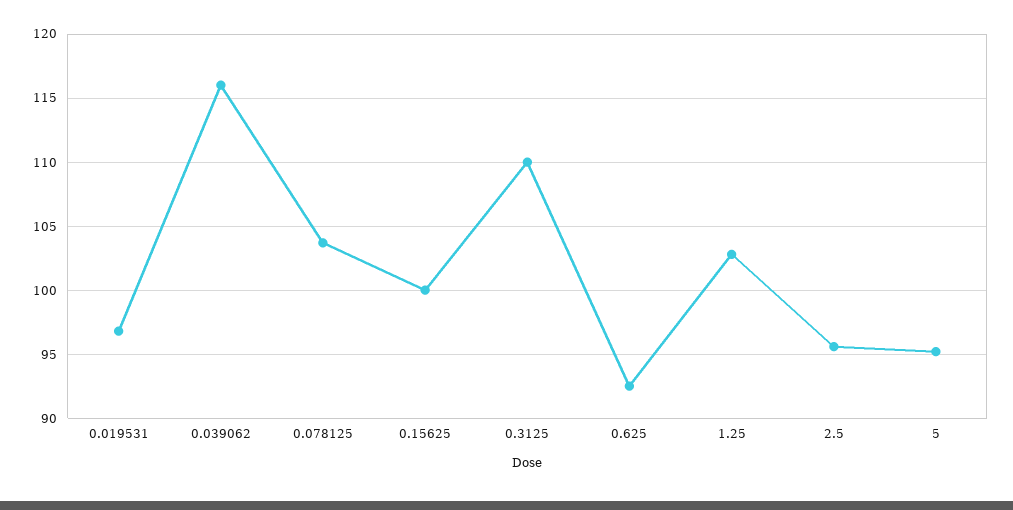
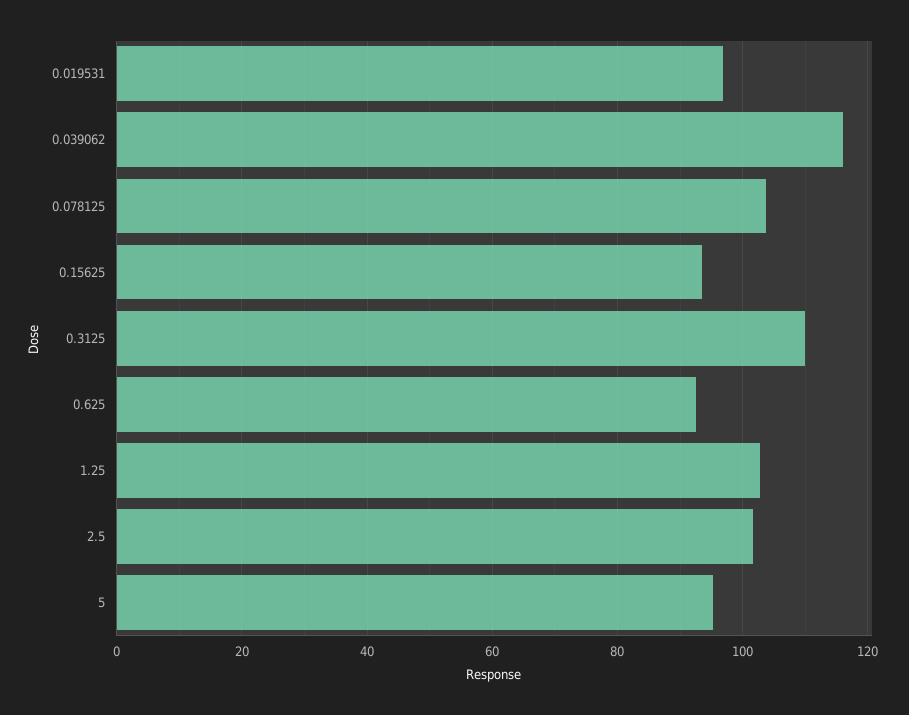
0.15625: 100 -> 94
2.5: 95.5 -> 102

